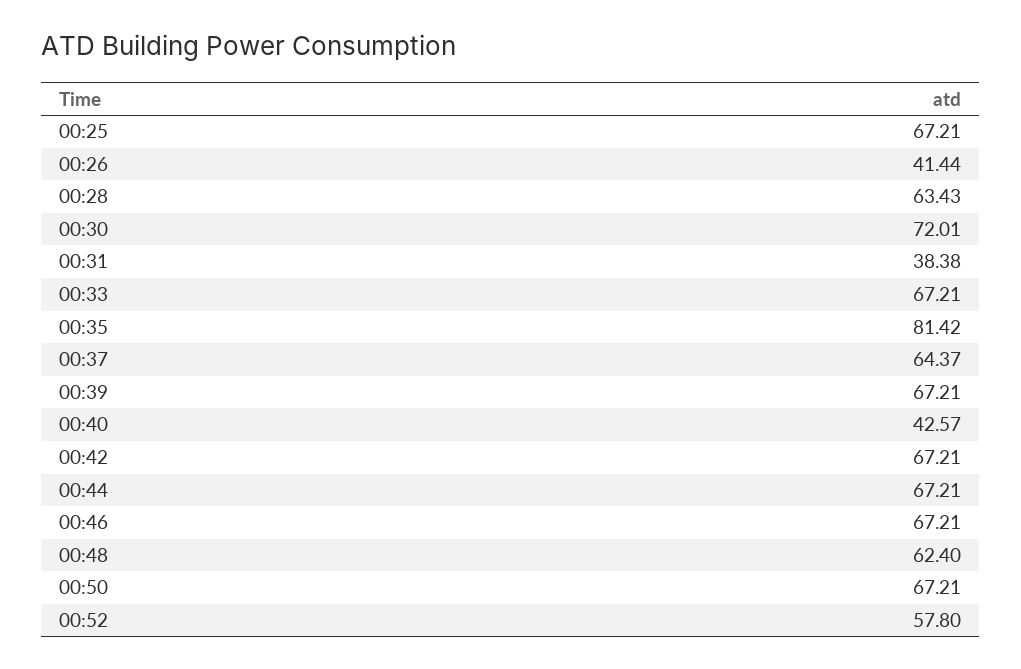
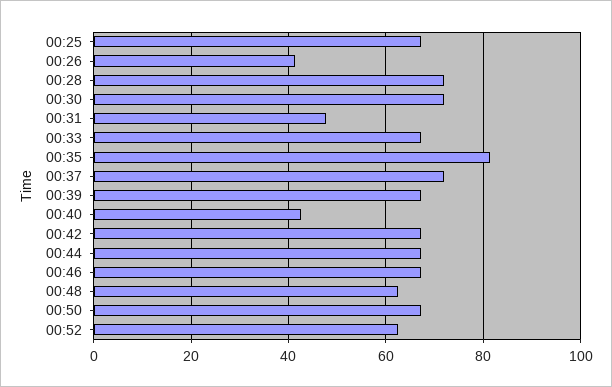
00:28: 63.43 -> 72
00:31: 38.38 -> 48
00:37: 64.37 -> 72
00:52: 57.8 -> 62

